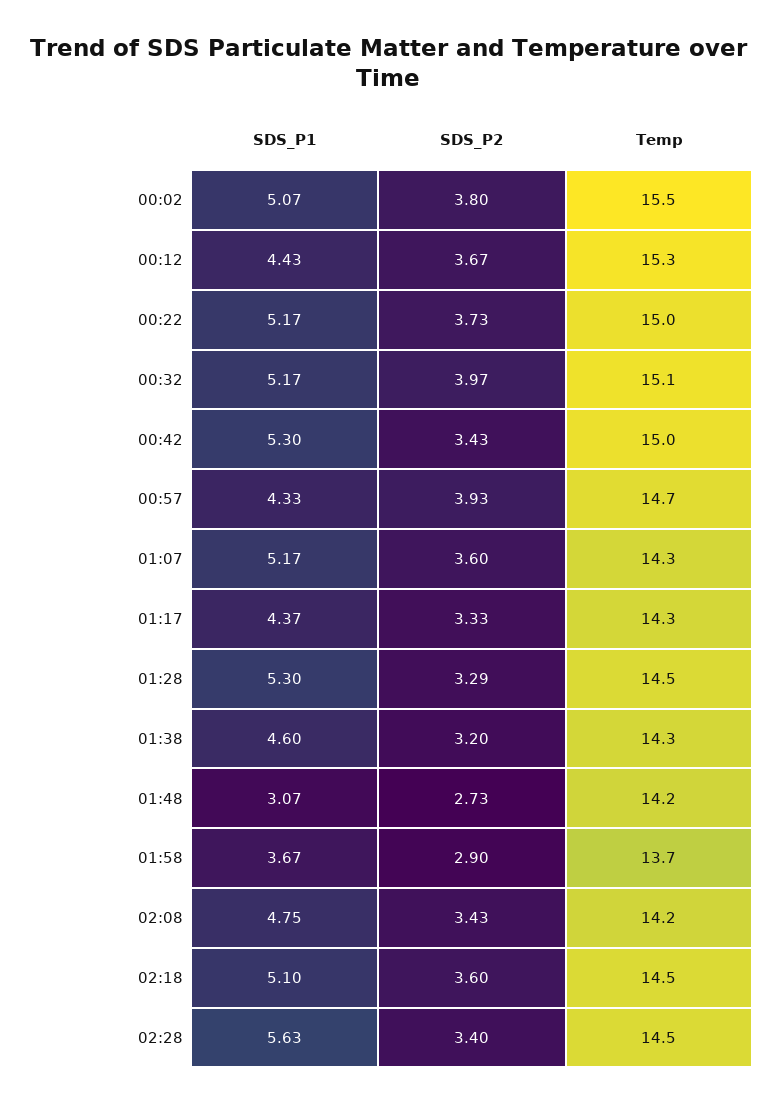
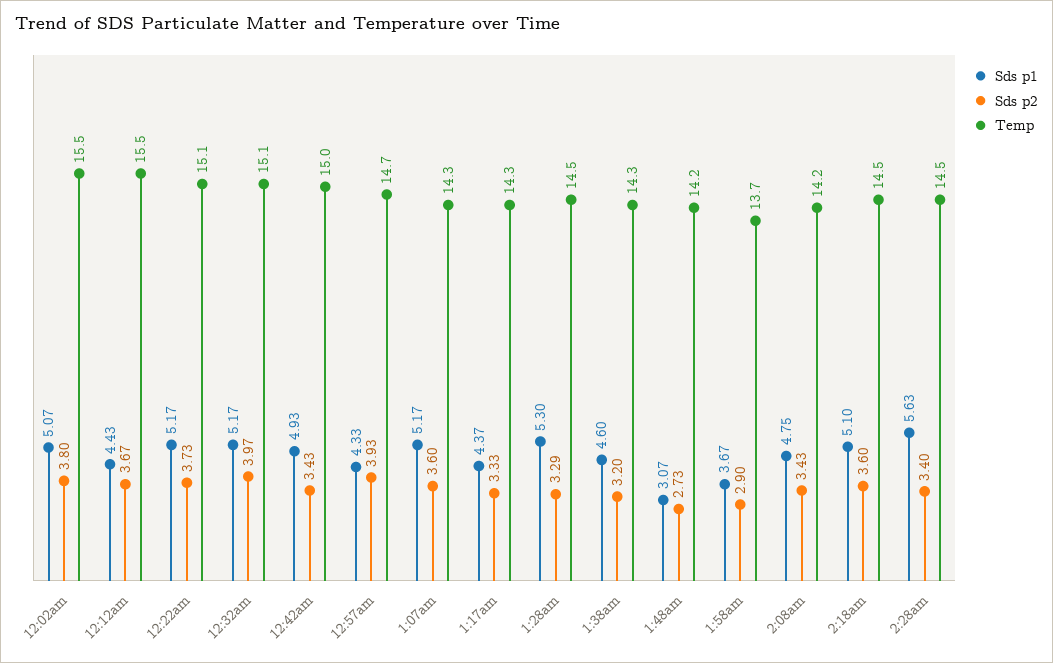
Temp, 00:12: 15.3 -> 15.5
Temp, 00:22: 15 -> 15.1
SDS_P1, 00:42: 5.3 -> 4.93

